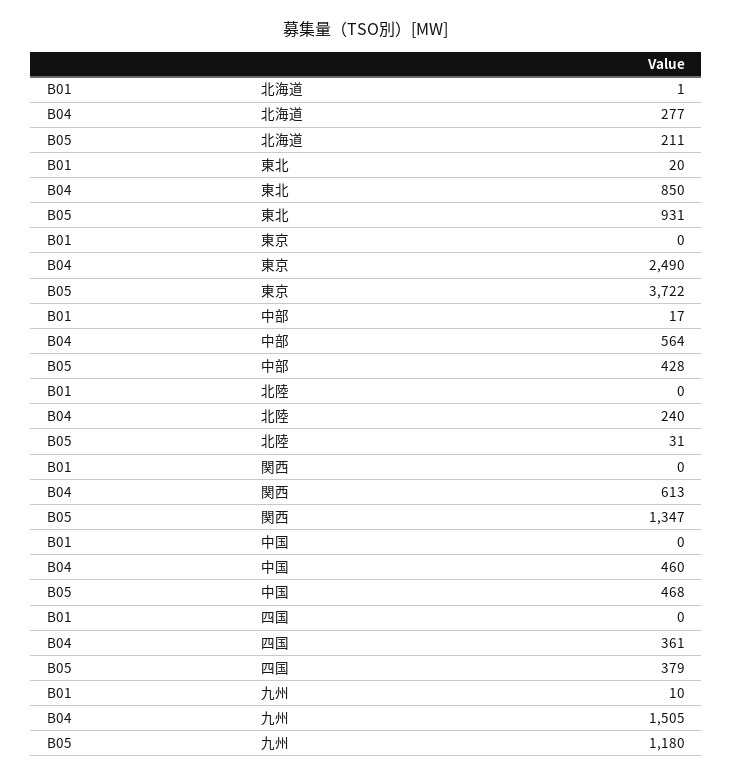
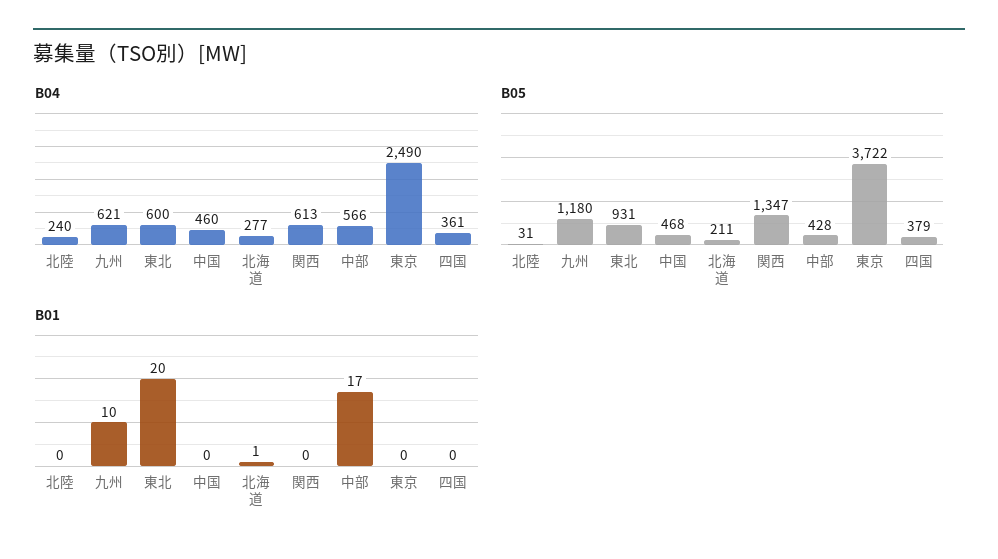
B04, 東北: 850 -> 600
B04, 中部: 564 -> 566
B04, 九州: 1505 -> 621

